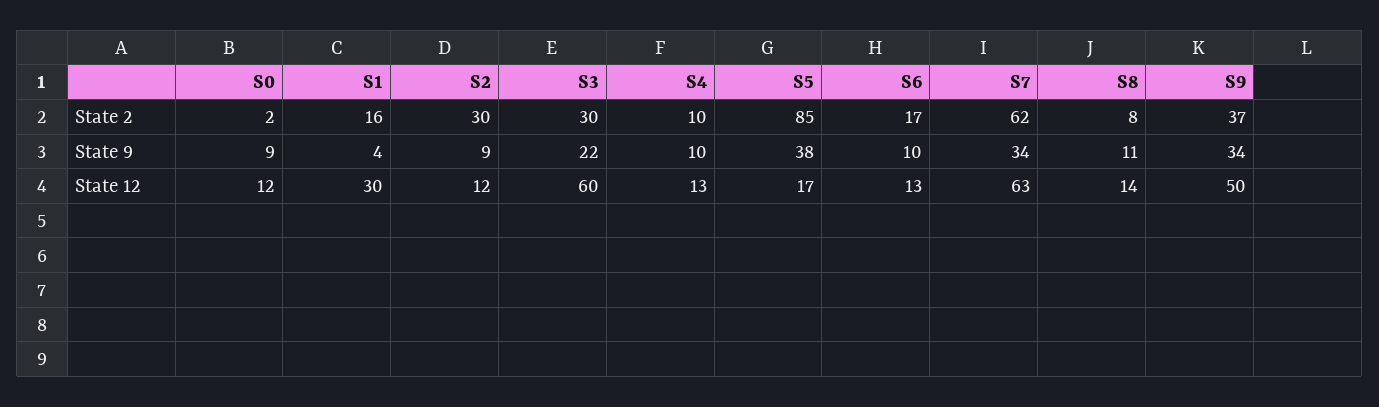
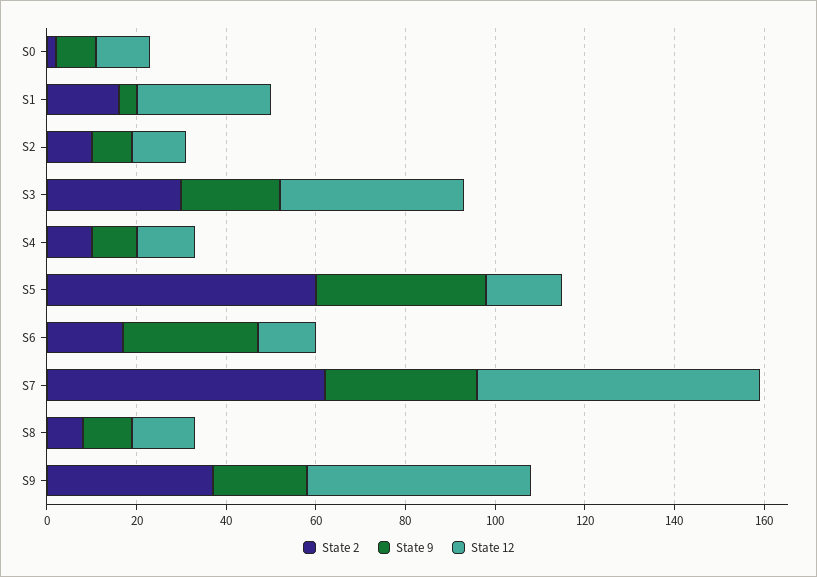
State 2, S2: 30 -> 10
State 2, S5: 85 -> 60
State 9, S6: 10 -> 30
State 9, S9: 34 -> 20
State 12, S3: 60 -> 40

